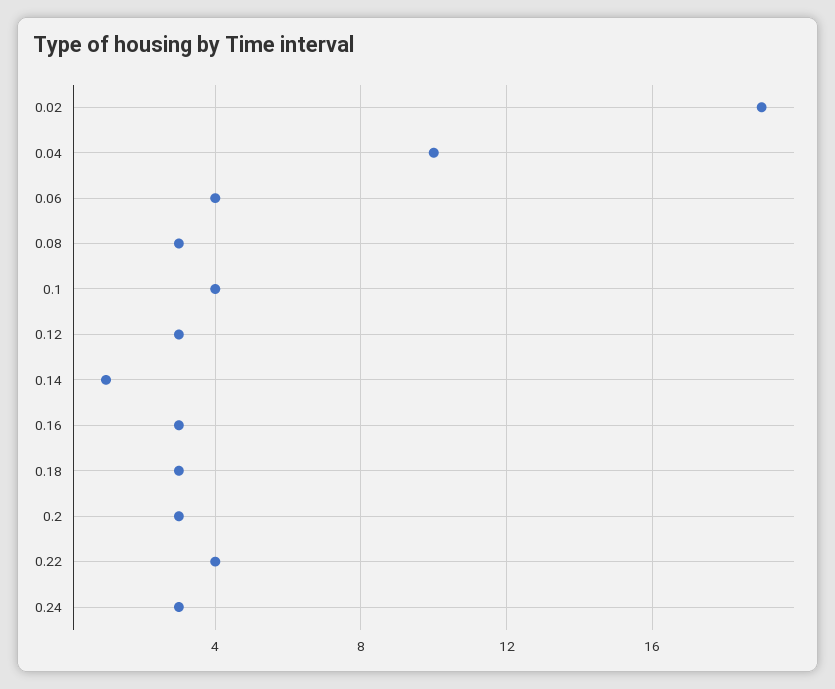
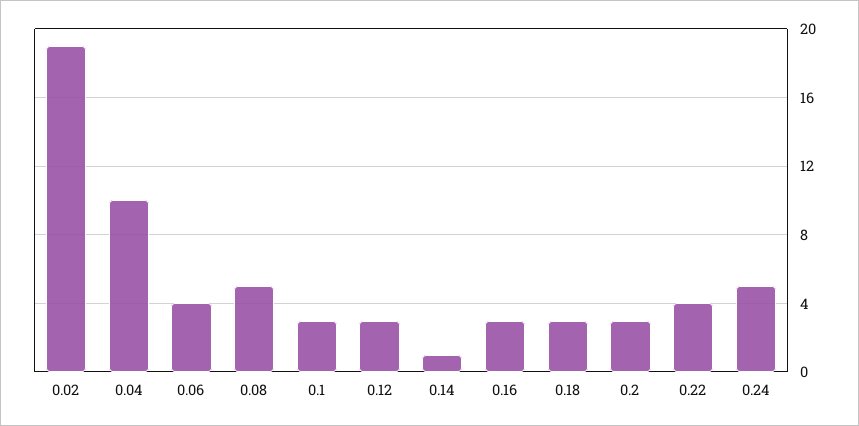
0.08: 3 -> 5
0.1: 4 -> 3
0.24: 3 -> 5

